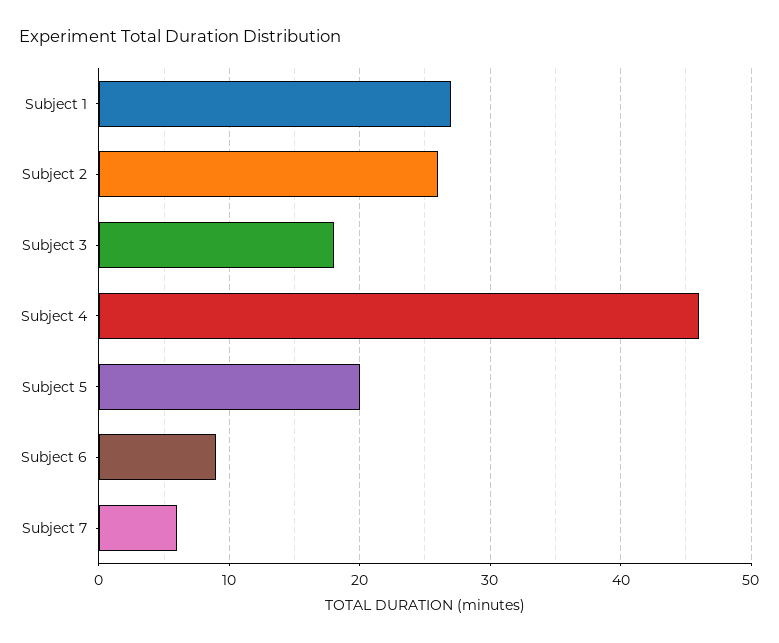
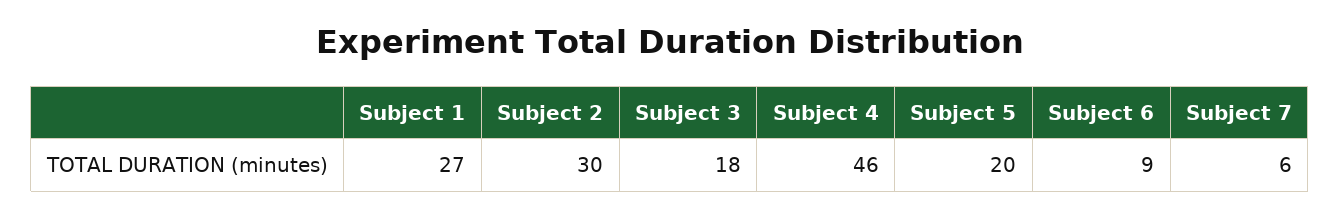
Subject 2: 26 -> 30

